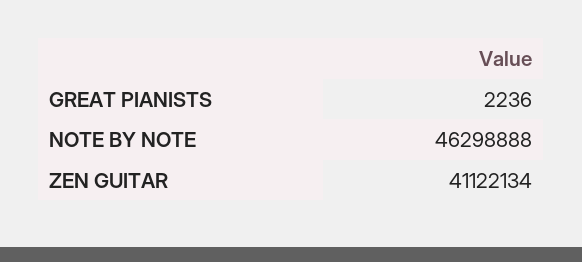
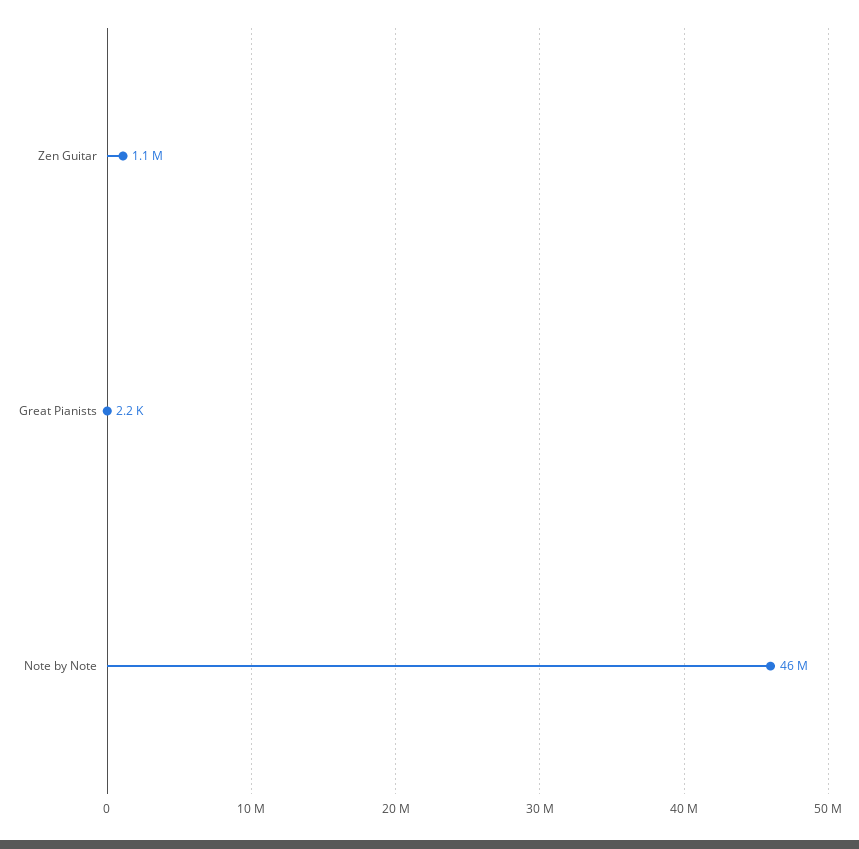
ZEN GUITAR: 41122134 -> 1100000

